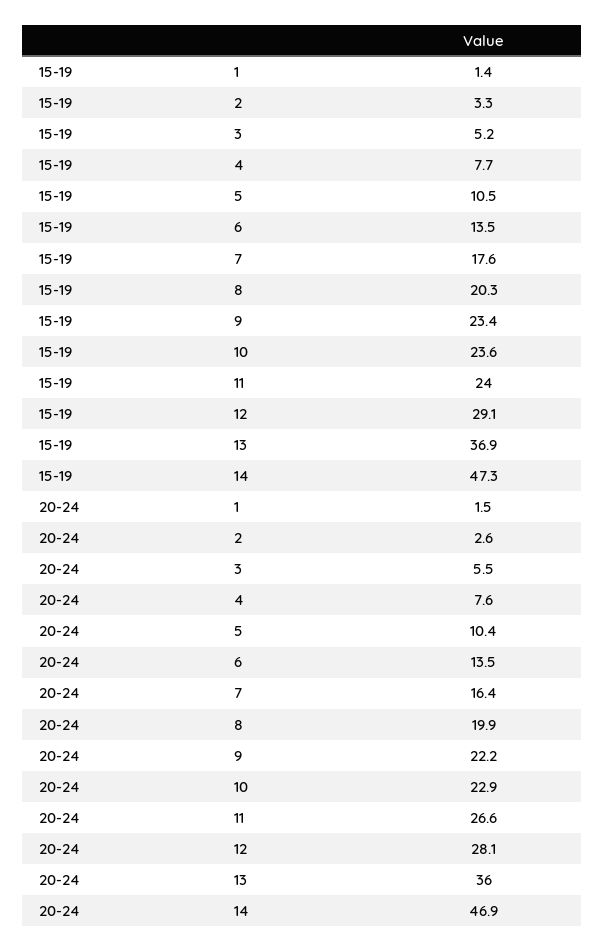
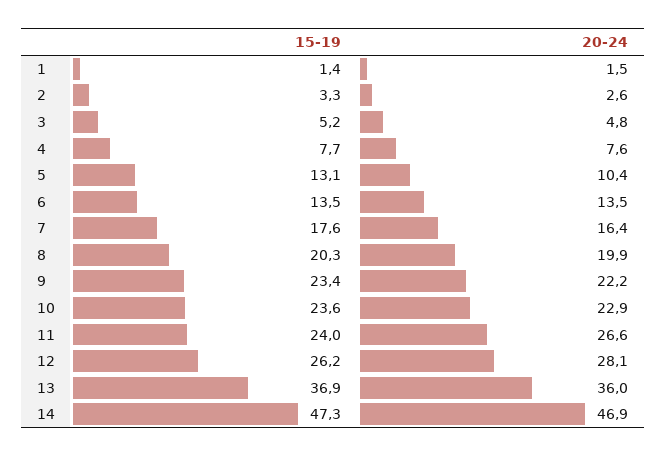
15-19, 5: 10.5 -> 13.1
15-19, 12: 29.1 -> 26.2
20-24, 3: 5.5 -> 4.8

